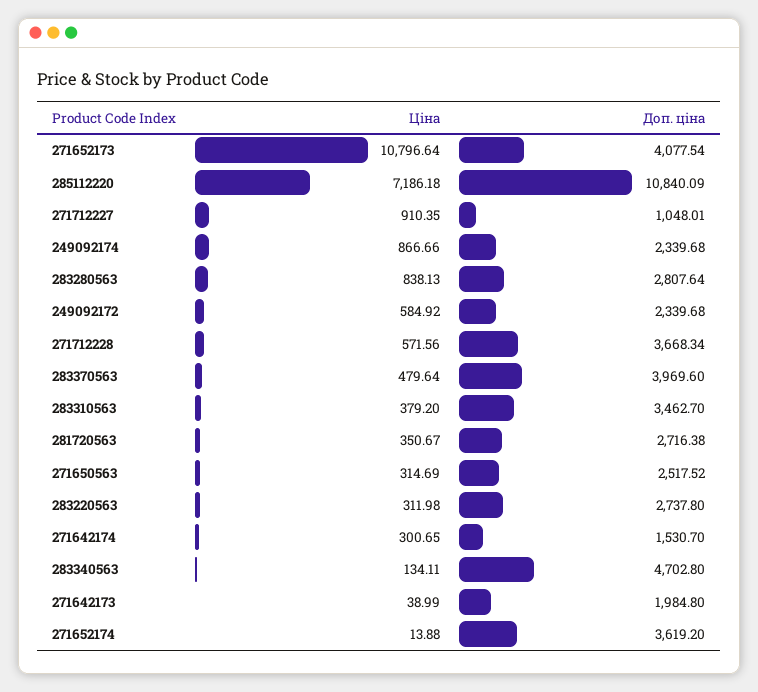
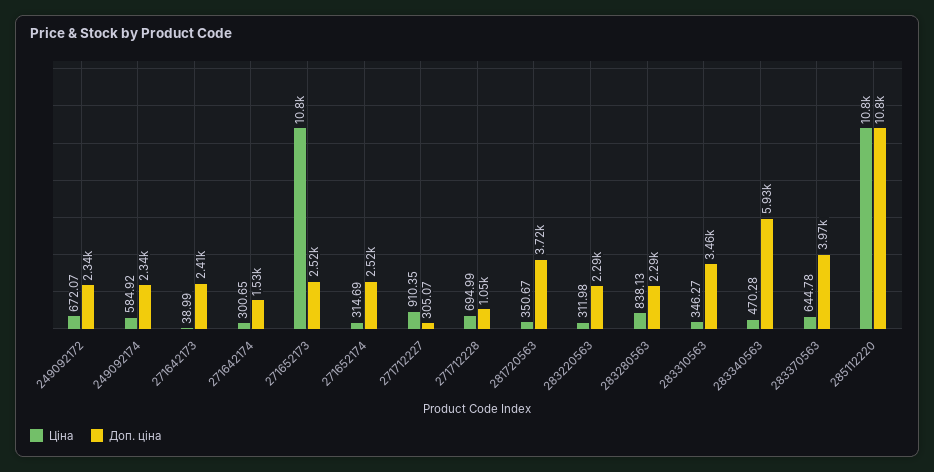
Доп. ціна, 271652173: 4077.54 -> 2520
Ціна, 285112220: 7186.18 -> 10800
Доп. ціна, 271712227: 1048.01 -> 305.07
Ціна, 249092174: 866.66 -> 584.92
Доп. ціна, 283280563: 2807.64 -> 2290
Ціна, 249092172: 584.92 -> 672.07
Ціна, 271712228: 571.56 -> 694.99
Доп. ціна, 271712228: 3668.34 -> 1050
Ціна, 283370563: 479.64 -> 644.78
Ціна, 283310563: 379.2 -> 346.27
Доп. ціна, 281720563: 2716.38 -> 3720
Ціна, 271650563: 314.69 -> none
Доп. ціна, 271650563: 2517.52 -> none
Доп. ціна, 283220563: 2737.8 -> 2290
Ціна, 283340563: 134.11 -> 470.28
Доп. ціна, 283340563: 4702.8 -> 5930
Доп. ціна, 271642173: 1984.8 -> 2410
Ціна, 271652174: 13.88 -> 314.69
Доп. ціна, 271652174: 3619.2 -> 2520

